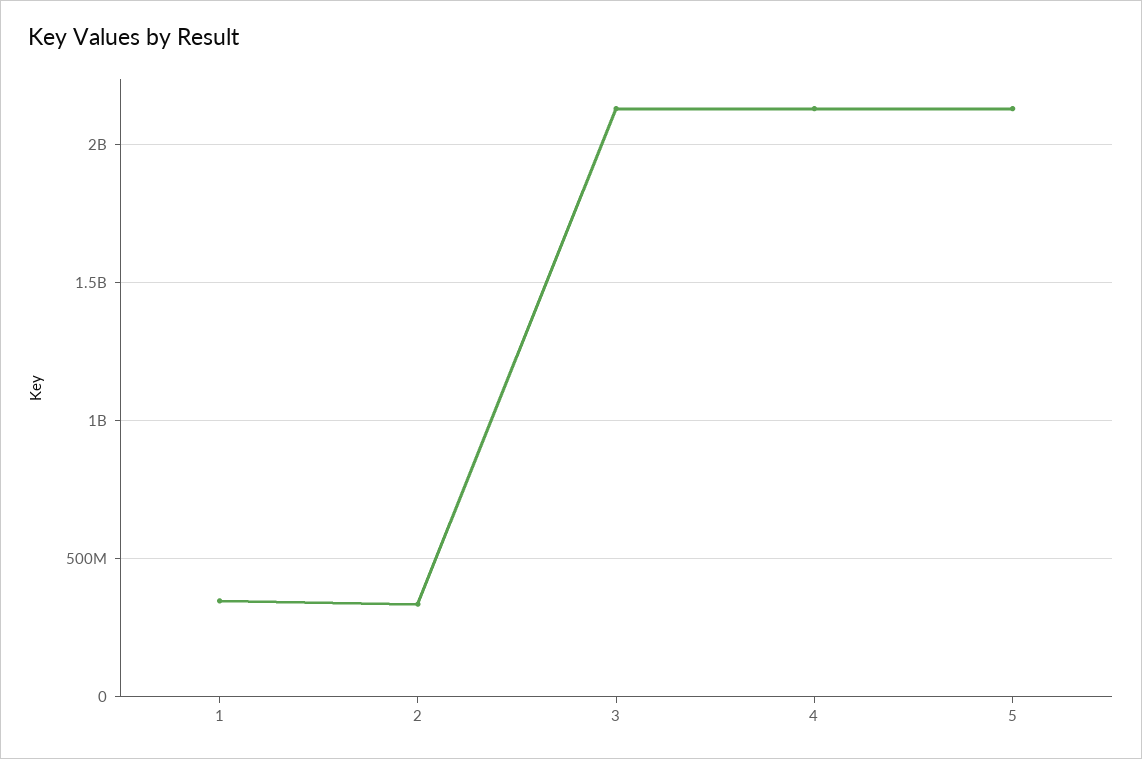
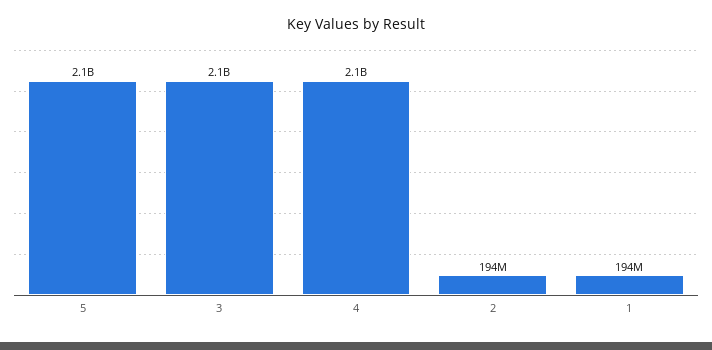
1: 350000000 -> 194000000
2: 350000000 -> 194000000

